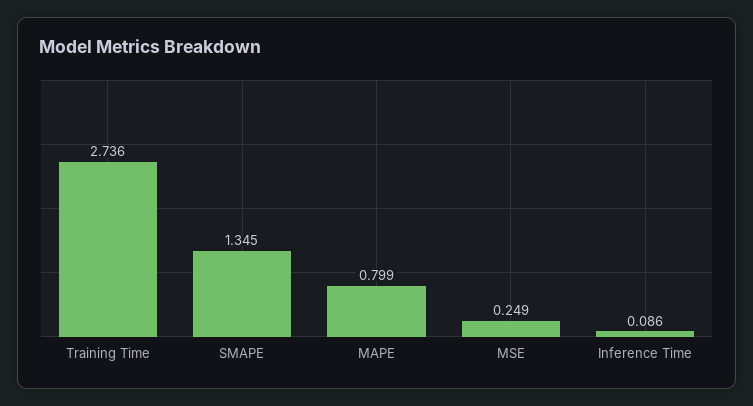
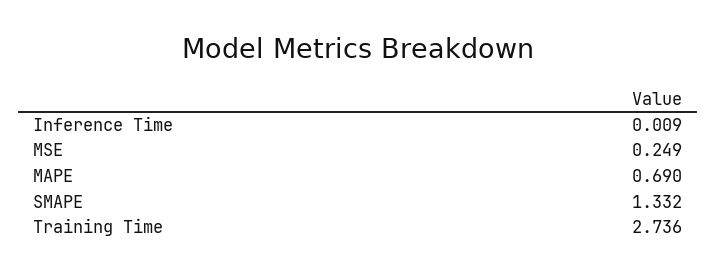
SMAPE: 1.345 -> 1.332
MAPE: 0.799 -> 0.69
Inference Time: 0.086 -> 0.009

